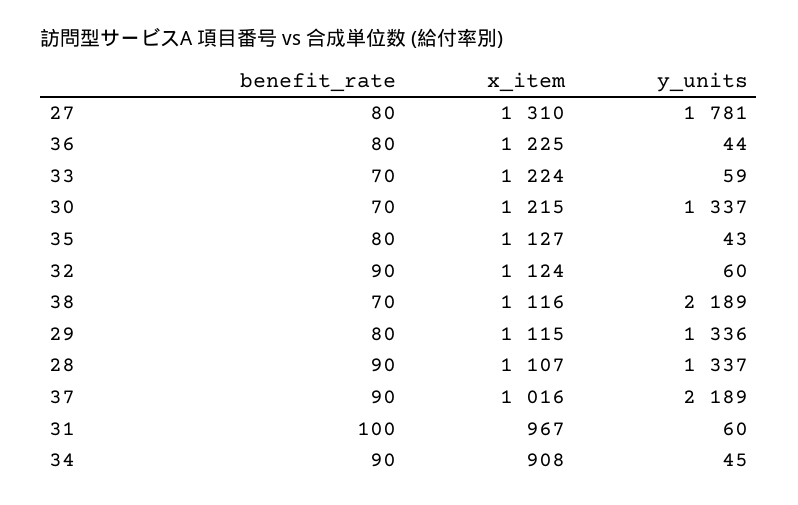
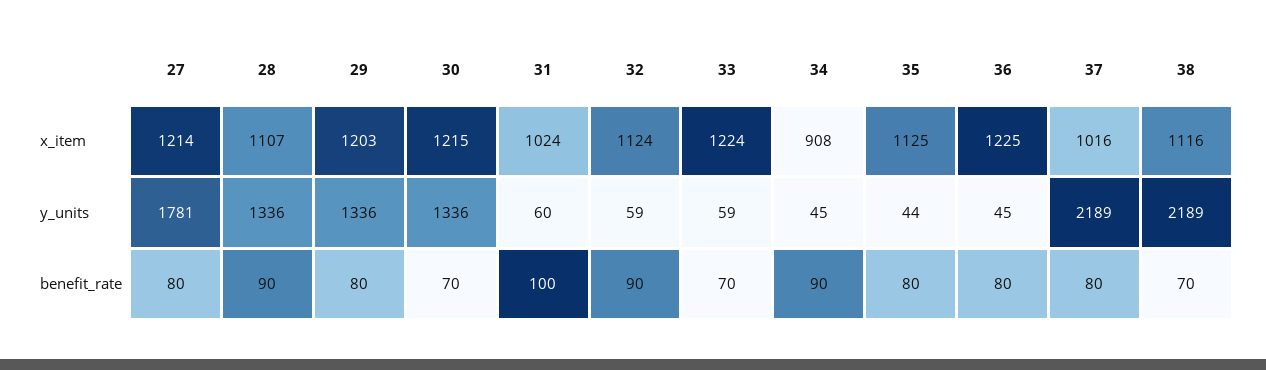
x_item, 27: 1310 -> 1214
y_units, 36: 44 -> 45
y_units, 30: 1337 -> 1336
x_item, 35: 1127 -> 1125
y_units, 35: 43 -> 44
y_units, 32: 60 -> 59
x_item, 29: 1115 -> 1203
y_units, 28: 1337 -> 1336
benefit_rate, 37: 90 -> 80
x_item, 31: 967 -> 1024

